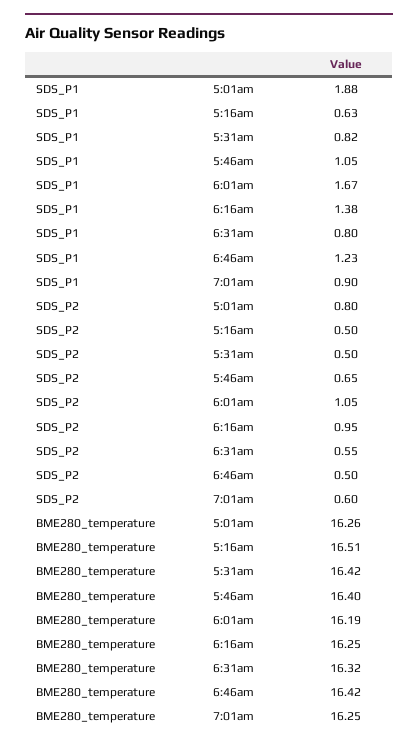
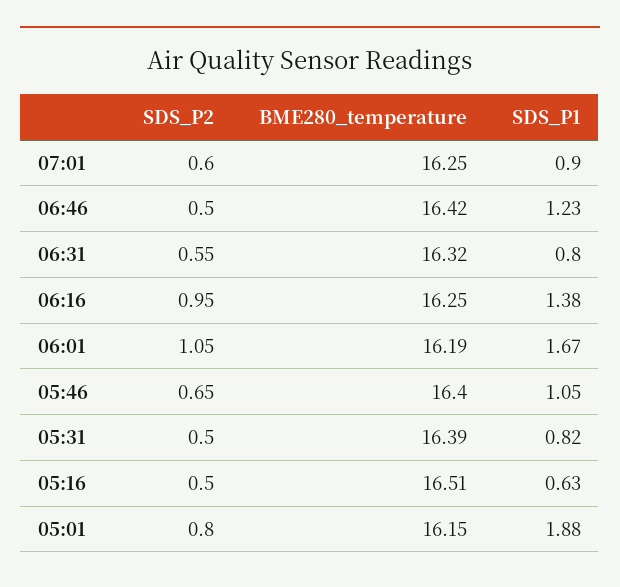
BME280_temperature, 5:01am: 16.26 -> 16.15
BME280_temperature, 5:31am: 16.42 -> 16.39

